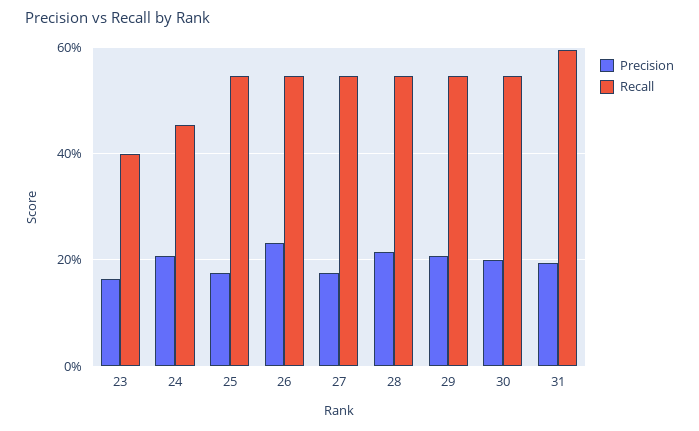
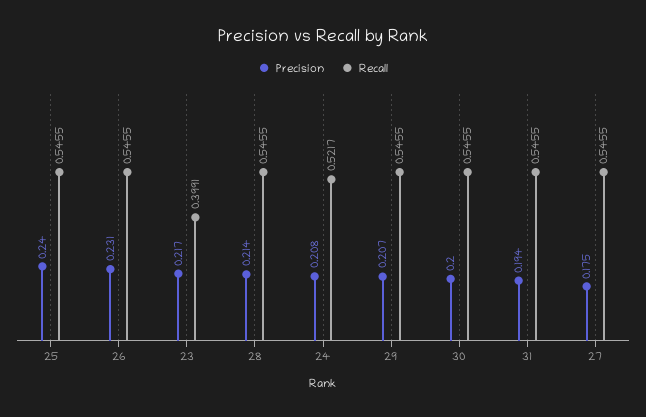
Precision, 23: 0.16 -> 0.217
Recall, 24: 0.46 -> 0.5217
Precision, 25: 0.18 -> 0.24
Recall, 31: 0.6 -> 0.5455

